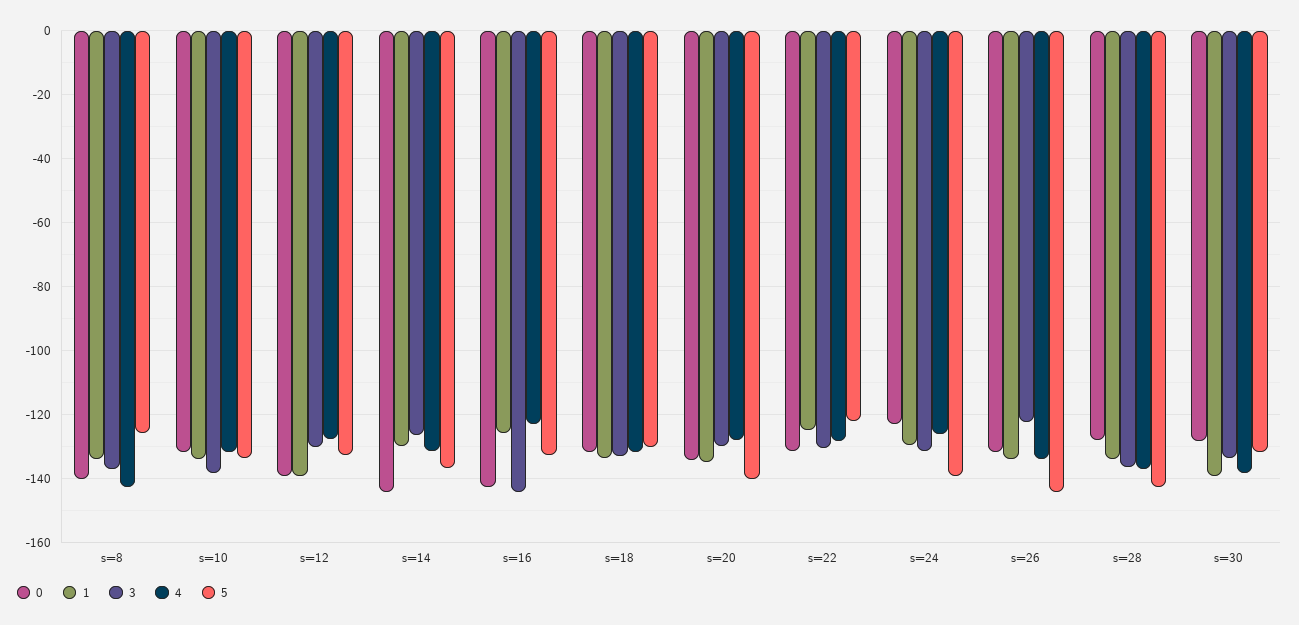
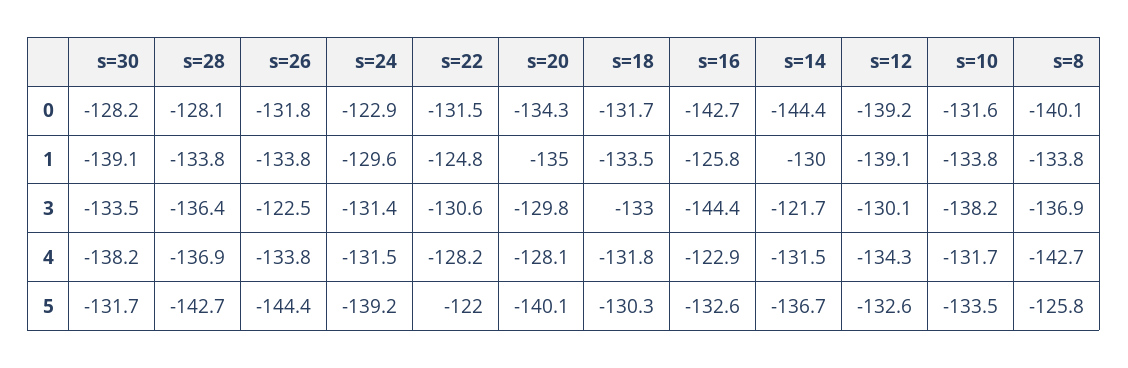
4, s=12: -128 -> -134.3
3, s=14: -126 -> -121.7
4, s=24: -126 -> -131.5

